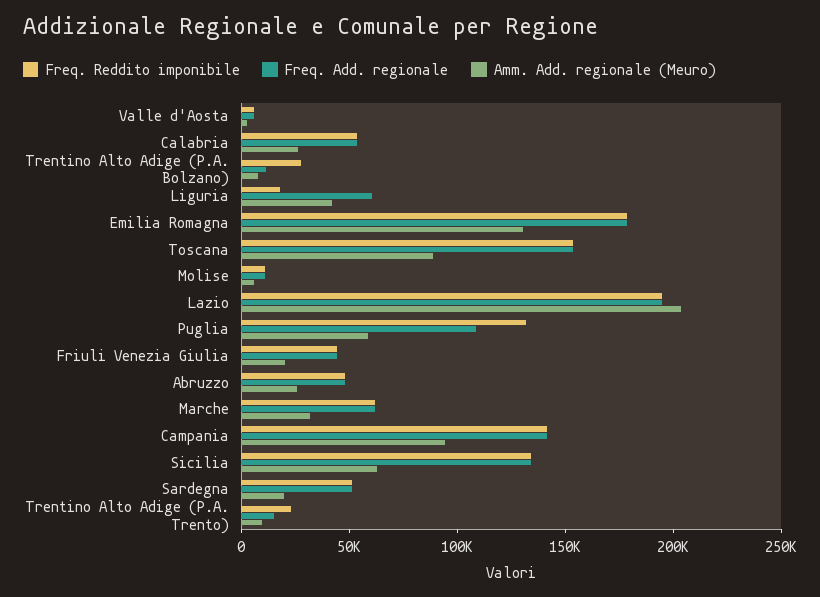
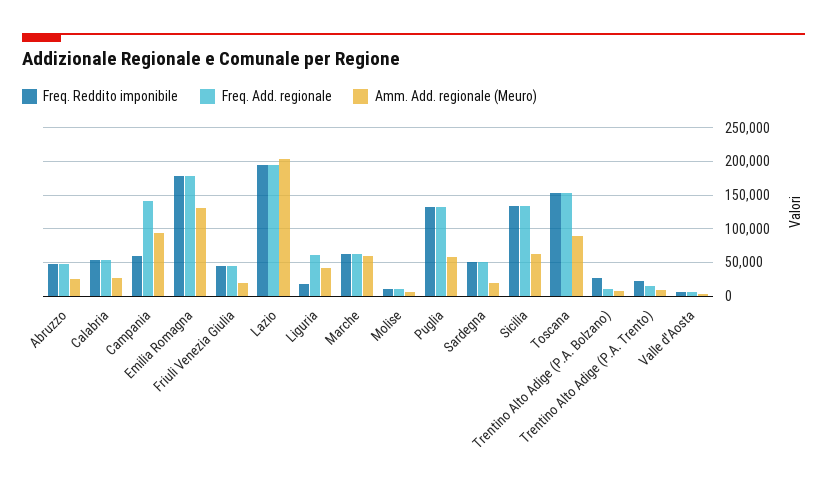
Freq. Add. regionale, Puglia: 110000 -> 130000
Amm. Add. regionale (Meuro), Marche: 30000 -> 60000
Freq. Reddito imponibile, Campania: 140000 -> 60000

